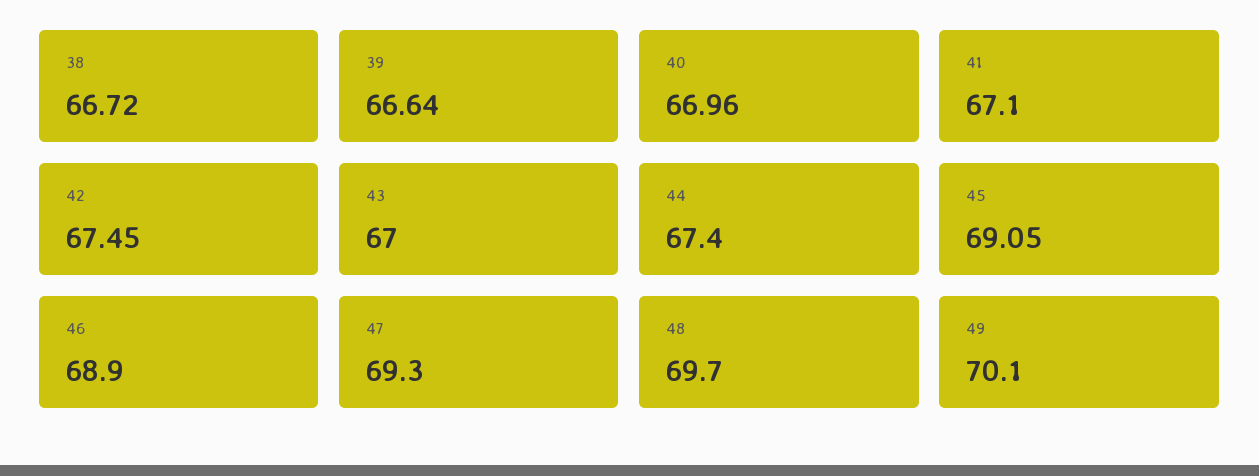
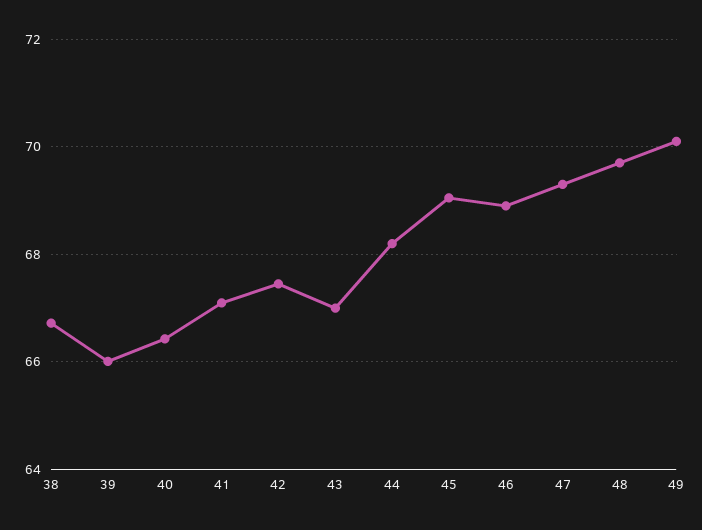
39: 66.64 -> 66
40: 66.96 -> 66.4
44: 67.4 -> 68.2

